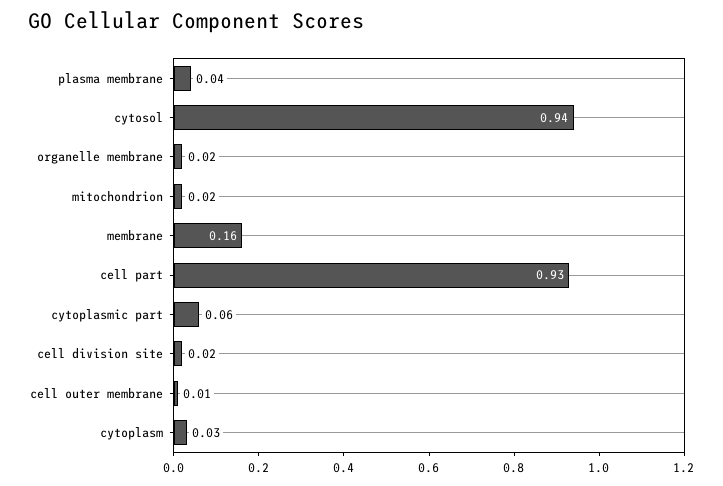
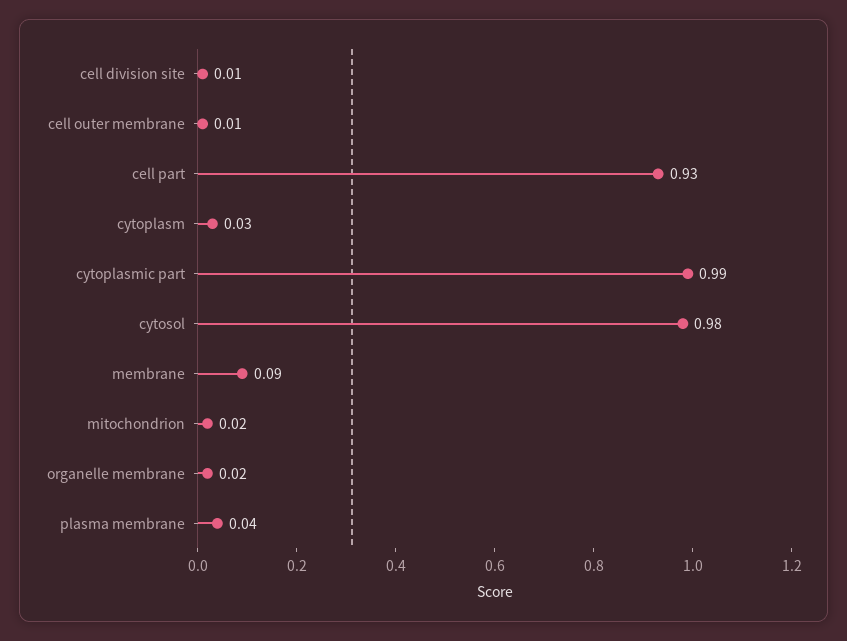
cytosol: 0.94 -> 0.98
membrane: 0.16 -> 0.09
cytoplasmic part: 0.06 -> 0.99
cell division site: 0.02 -> 0.01

